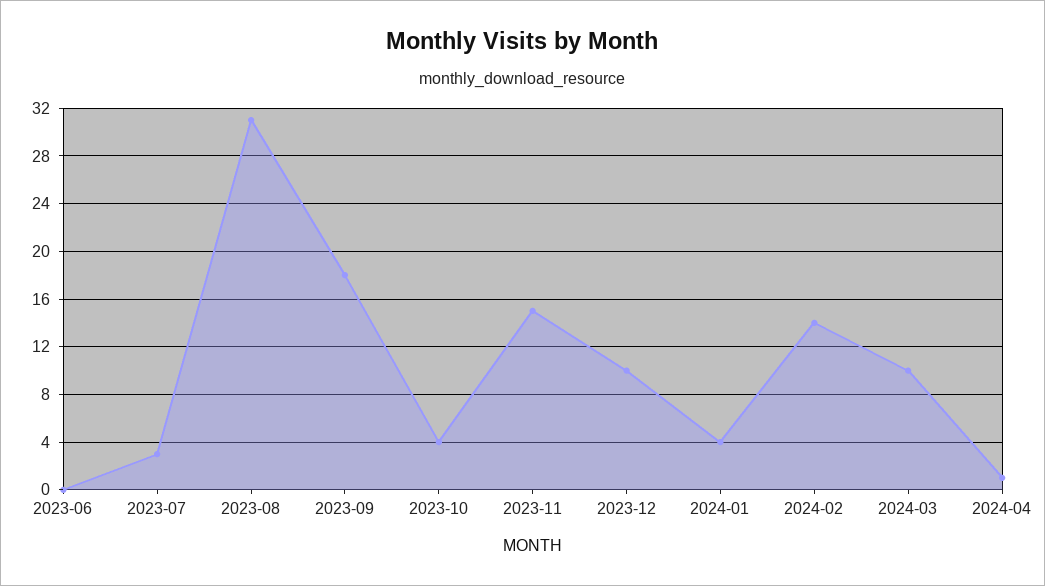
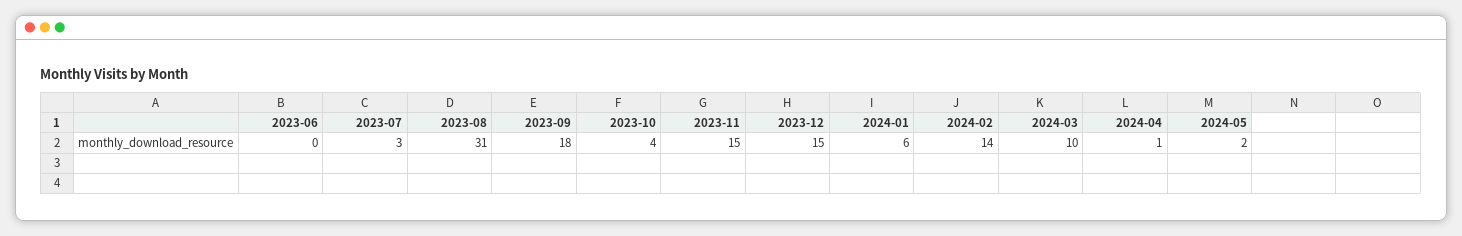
2023-12: 10 -> 15
2024-01: 4 -> 6
2024-05: none -> 2

